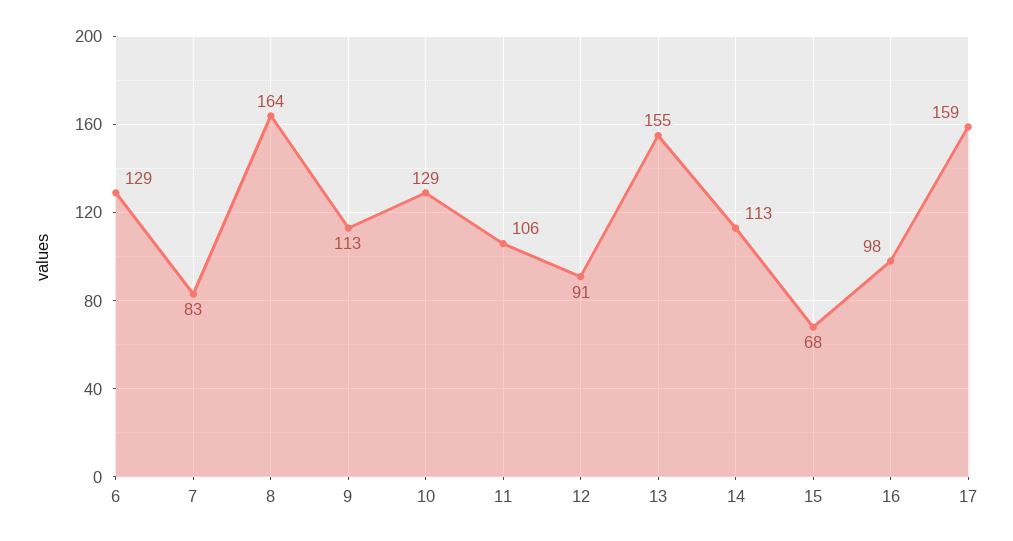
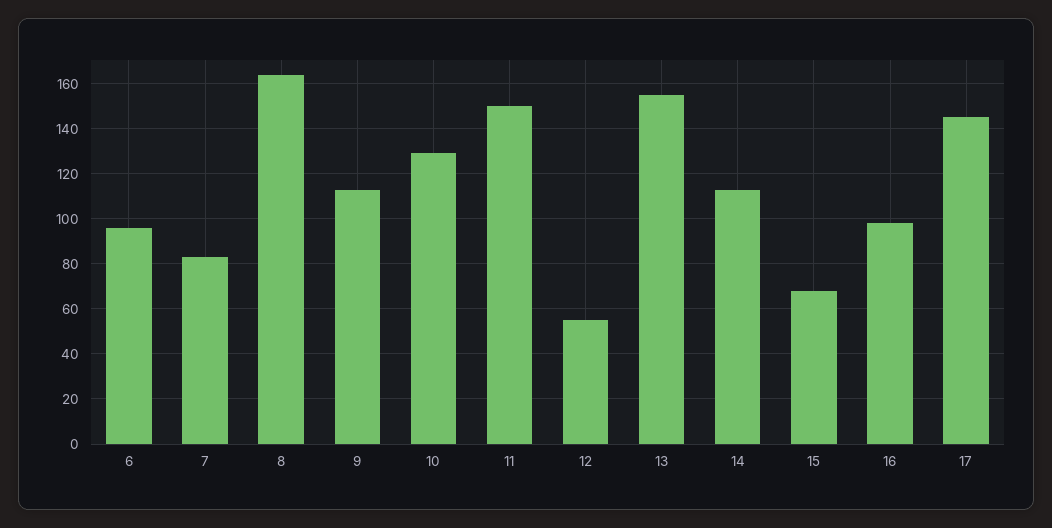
6: 129 -> 95
11: 106 -> 150
12: 91 -> 55
17: 159 -> 145

